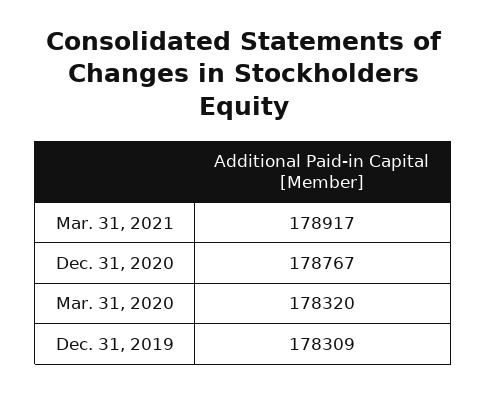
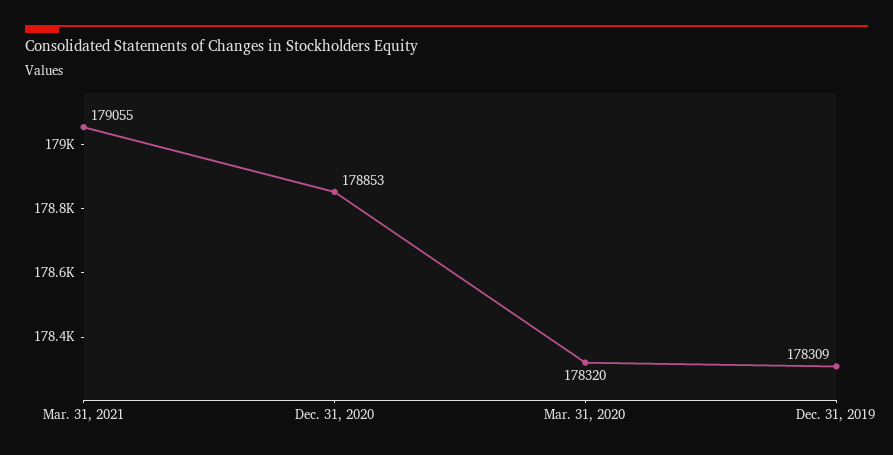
Mar. 31, 2021: 178917 -> 179055
Dec. 31, 2020: 178767 -> 178853

